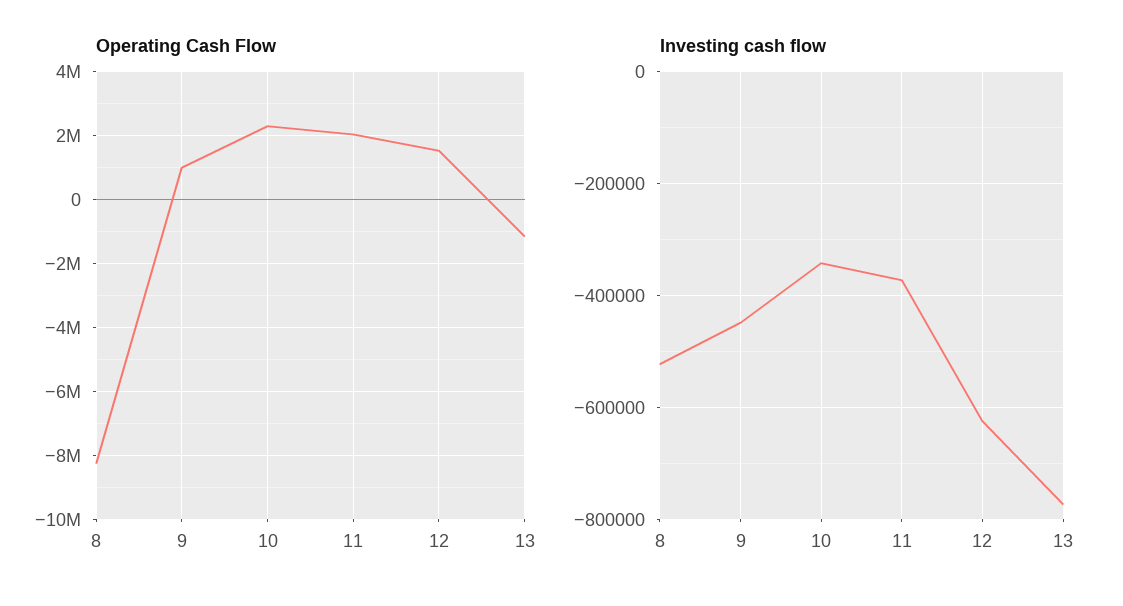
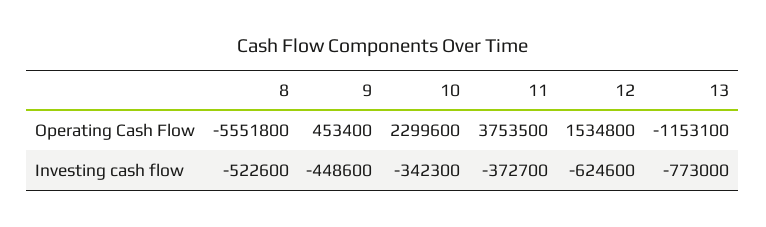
Operating Cash Flow, 8: -8200000 -> -5551800
Operating Cash Flow, 9: 1000000 -> 453400
Operating Cash Flow, 11: 2000000 -> 3753500

